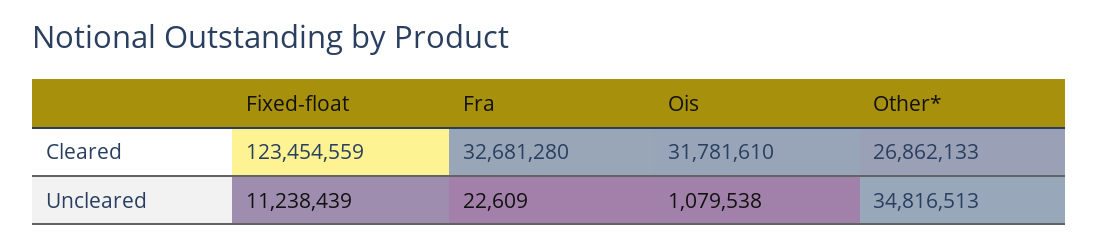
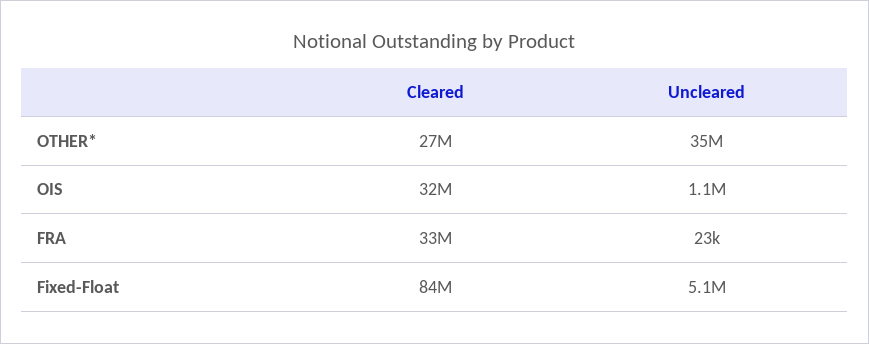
Fixed-float, Cleared: 123454559 -> 84000000
Fixed-float, Uncleared: 11238439 -> 5100000

